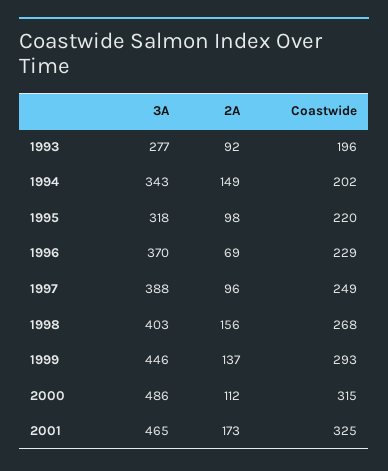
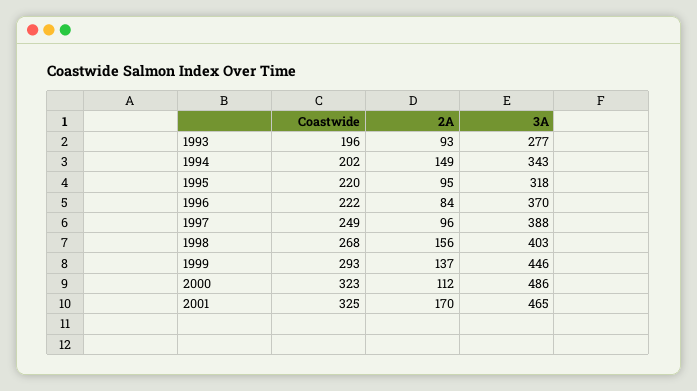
2A, 1993: 92 -> 93
2A, 1995: 98 -> 95
2A, 1996: 69 -> 84
Coastwide, 1996: 229 -> 222
Coastwide, 2000: 315 -> 323
2A, 2001: 173 -> 170

